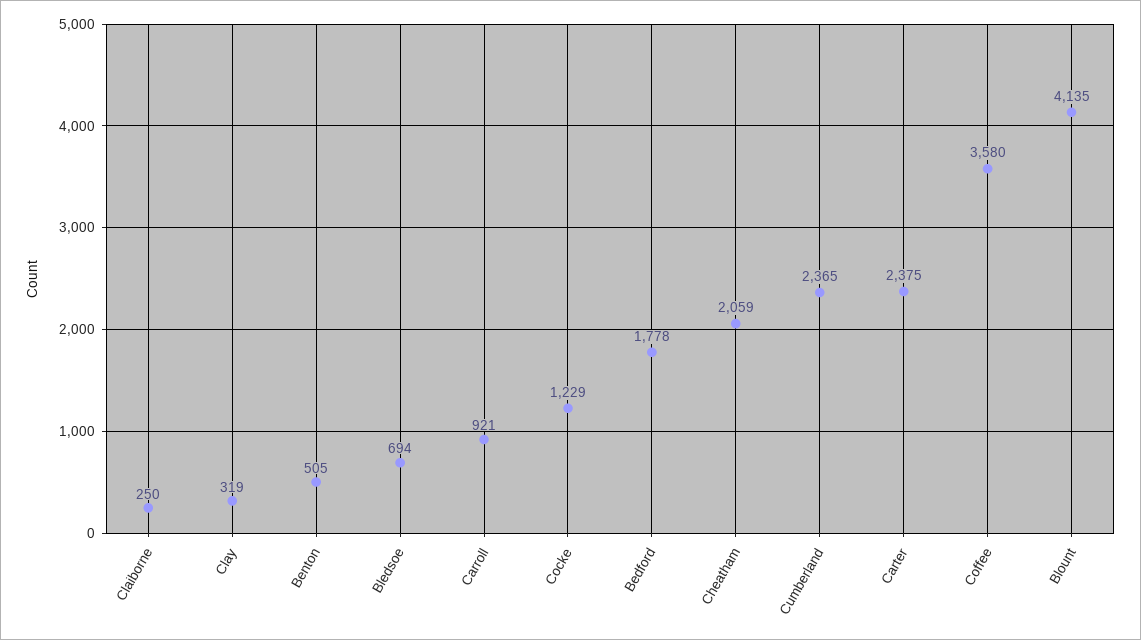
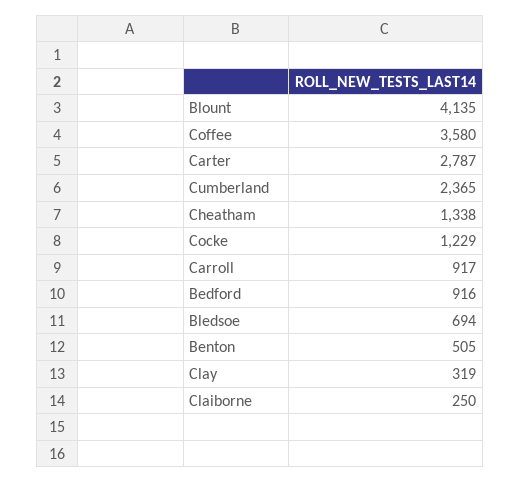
Carroll: 921 -> 917
Bedford: 1778 -> 916
Cheatham: 2059 -> 1338
Carter: 2375 -> 2787

